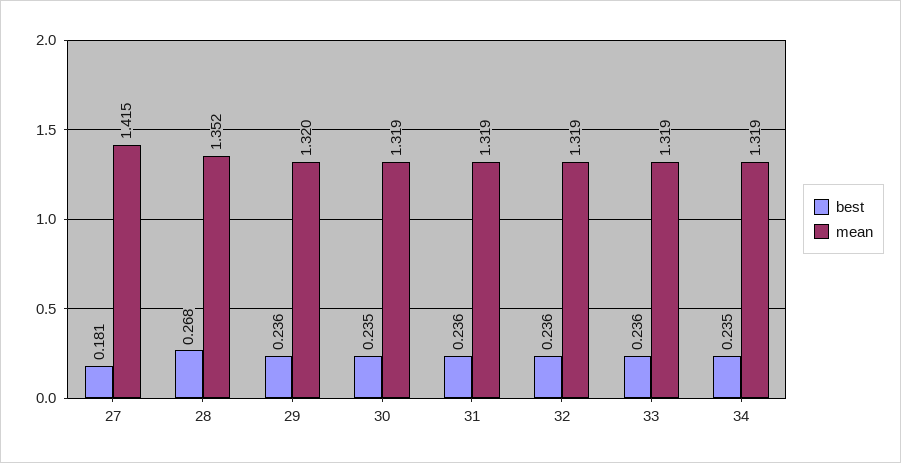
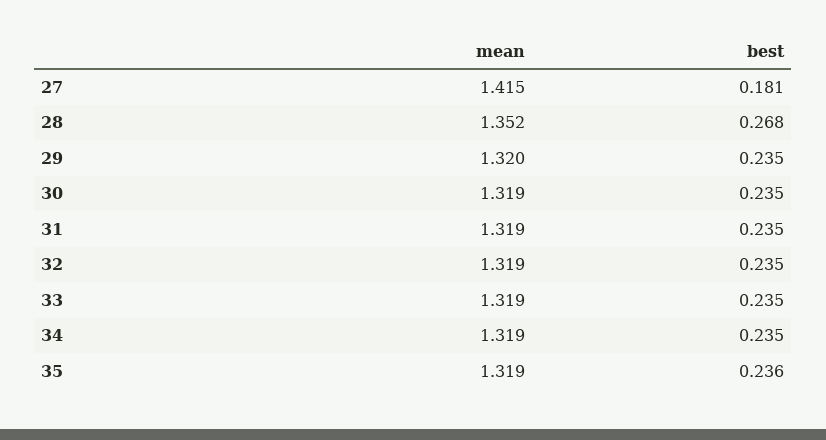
best, 29: 0.236 -> 0.235
best, 31: 0.236 -> 0.235
best, 32: 0.236 -> 0.235
best, 33: 0.236 -> 0.235
mean, 35: none -> 1.319
best, 35: none -> 0.236

